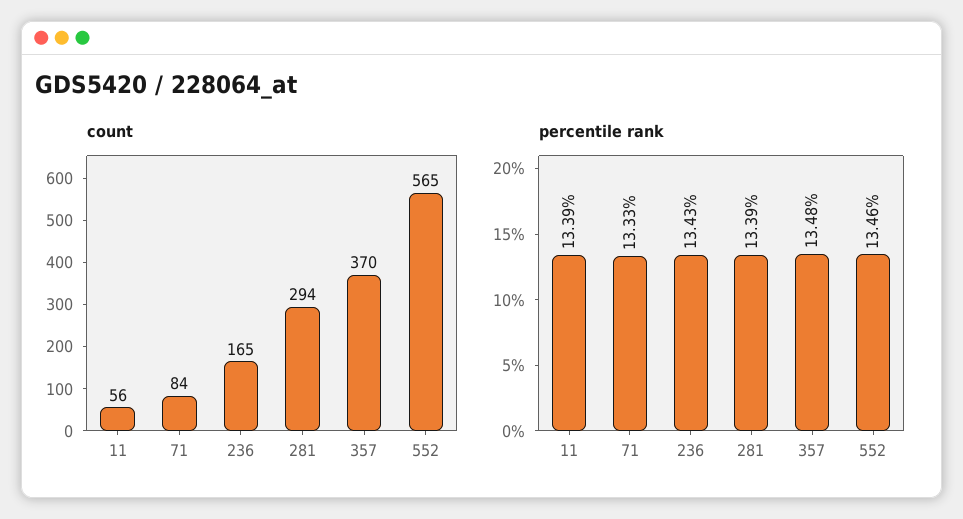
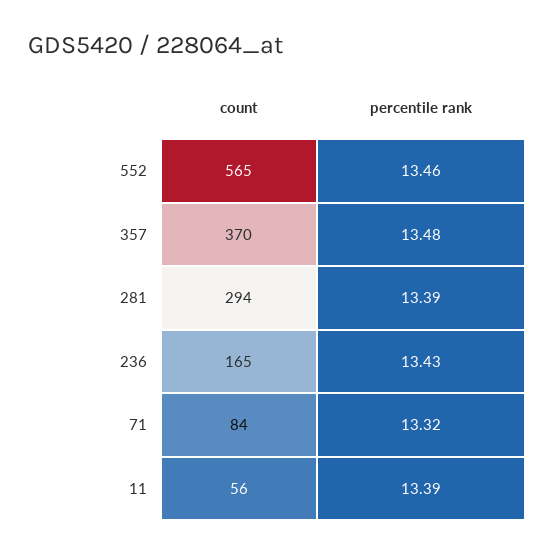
percentile rank, 71: 13.33 -> 13.32

